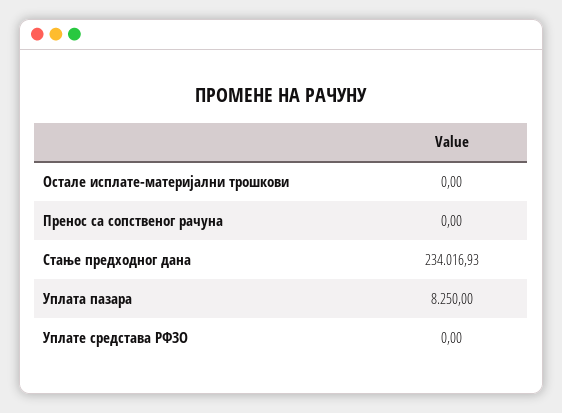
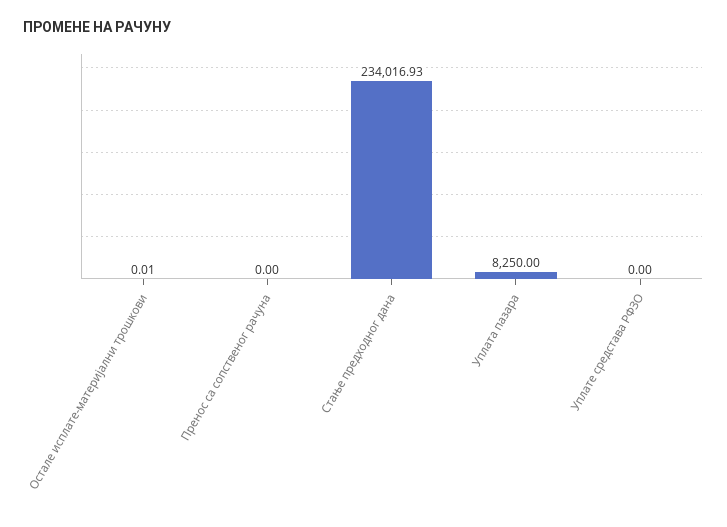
Остале исплате-материјални трошкови: 0 -> 0.01

